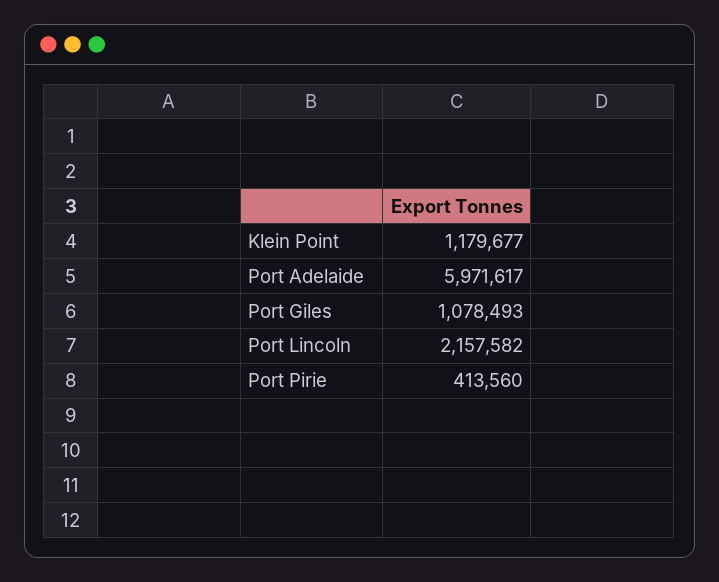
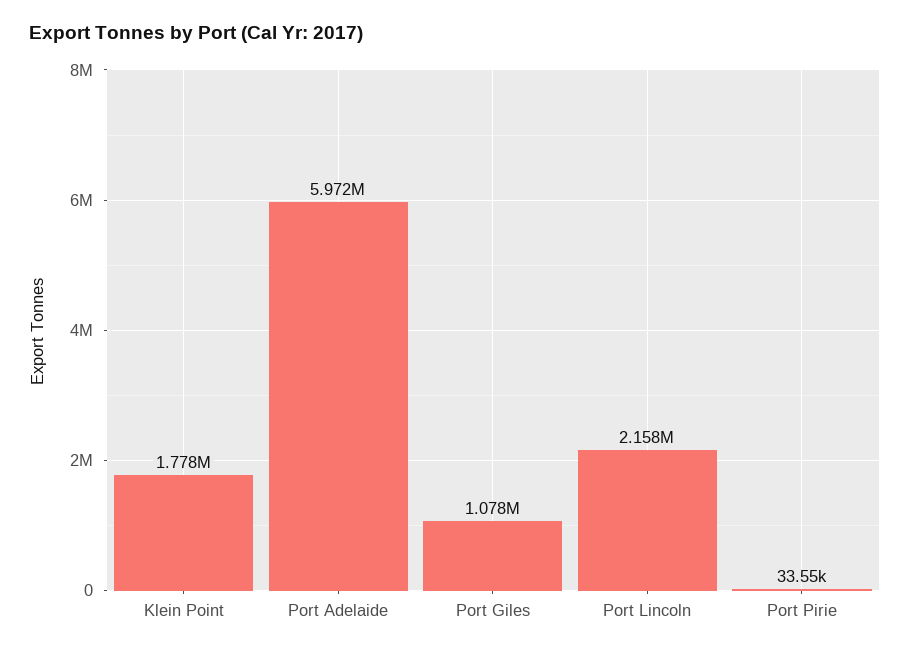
Klein Point: 1179677 -> 1778000
Port Pirie: 413560 -> 33550

